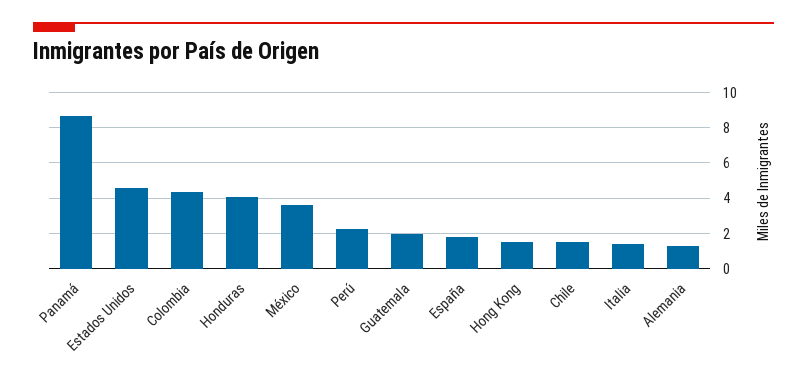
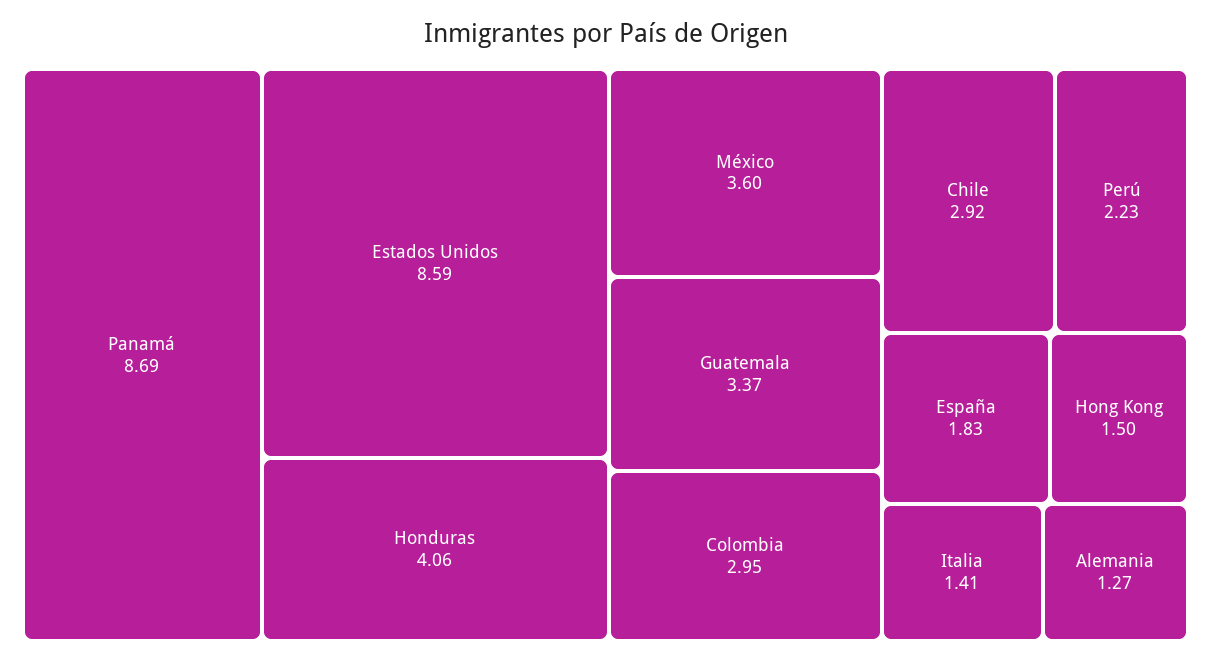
Estados Unidos: 4.5 -> 8.59
Colombia: 4.5 -> 2.95
Guatemala: 2 -> 3.37
Chile: 1.5 -> 2.92

